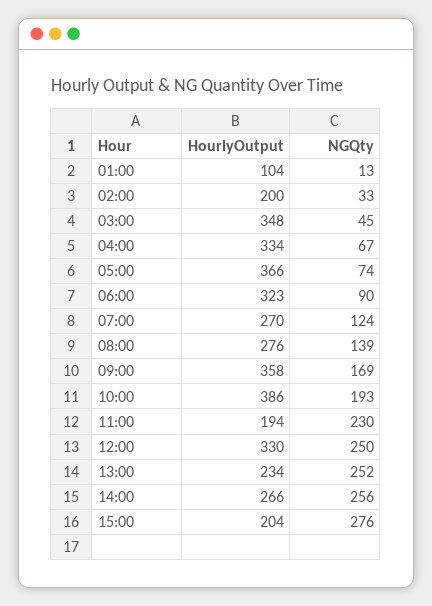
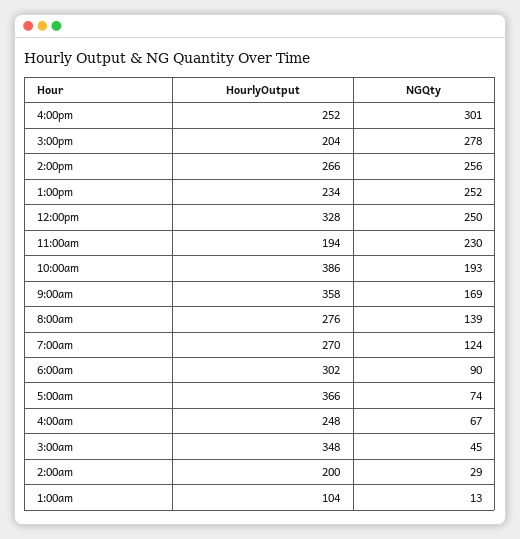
NGQty, 02:00: 33 -> 29
HourlyOutput, 04:00: 334 -> 248
HourlyOutput, 06:00: 323 -> 302
HourlyOutput, 12:00: 330 -> 328
NGQty, 15:00: 276 -> 278
HourlyOutput, 4:00pm: none -> 252
NGQty, 4:00pm: none -> 301

